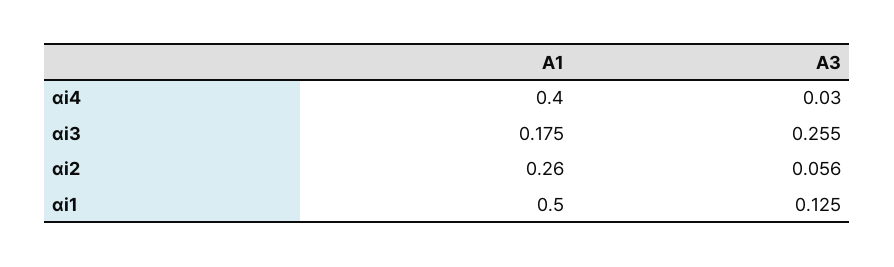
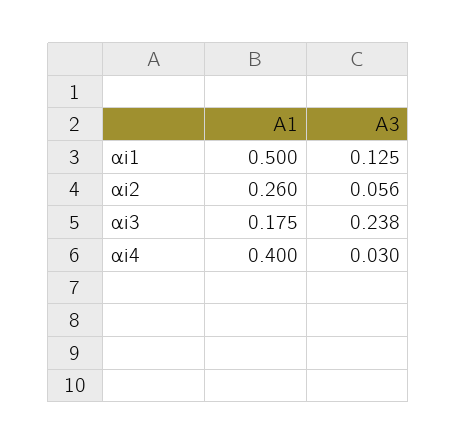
A3, αi3: 0.255 -> 0.238

